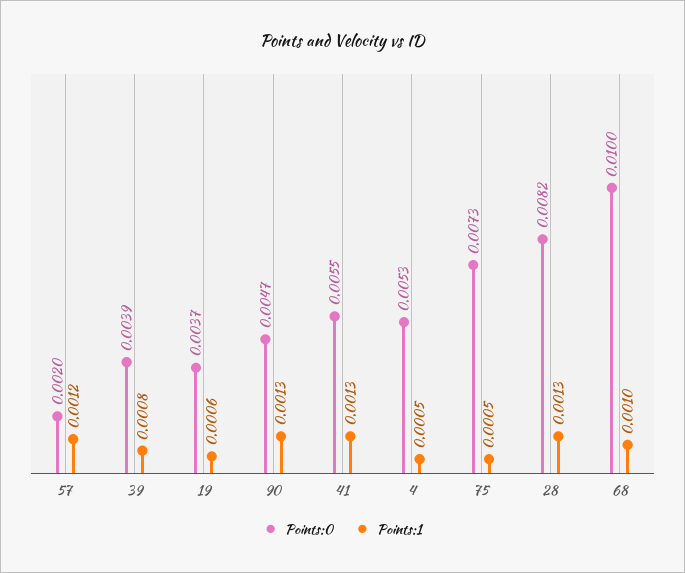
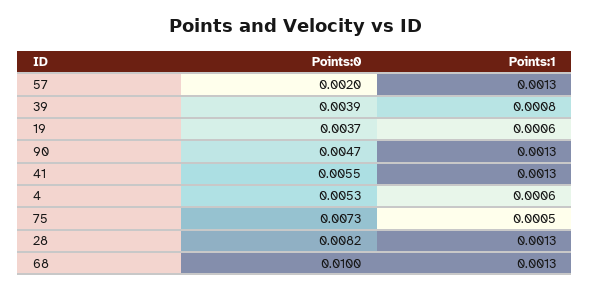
Points:1, 57: 0.0012 -> 0.0013
Points:1, 4: 0.0005 -> 0.0006
Points:1, 68: 0.001 -> 0.0013

